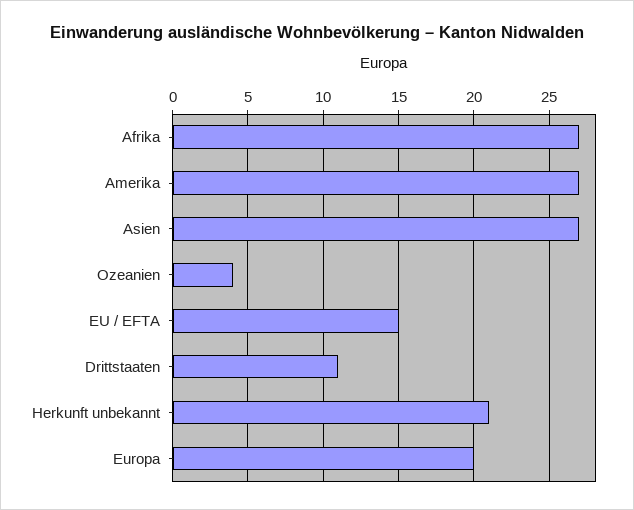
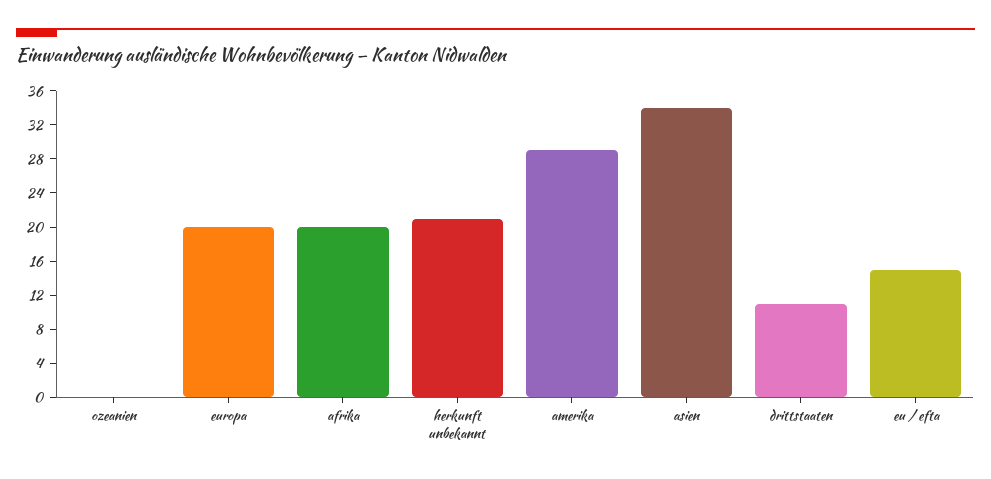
Afrika: 27 -> 20
Amerika: 27 -> 29
Asien: 27 -> 34
Ozeanien: 4 -> 0

